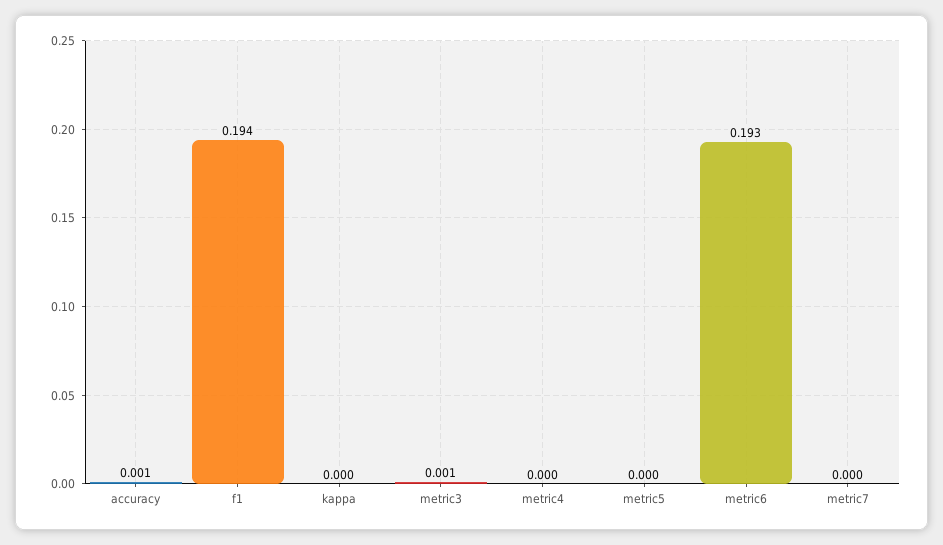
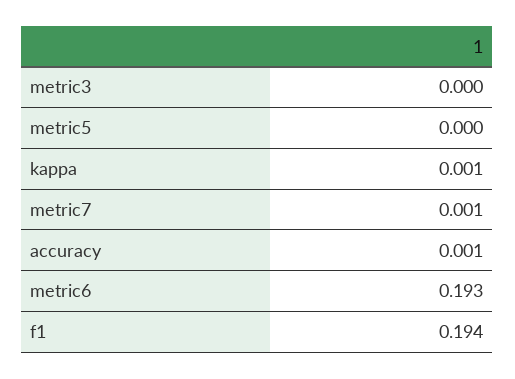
kappa: 0 -> 0.001
metric3: 0.001 -> 0
metric4: 0 -> none
metric7: 0 -> 0.001

